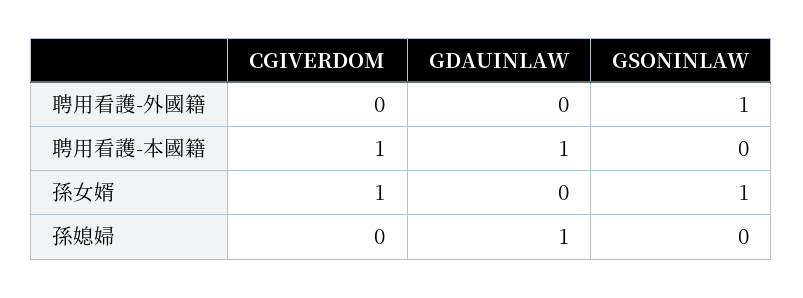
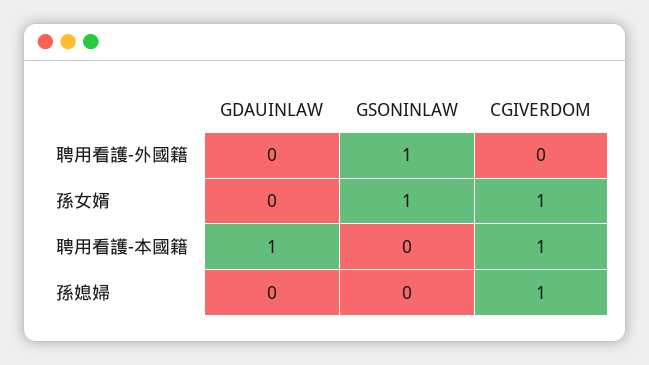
CGIVERDOM, 孫媳婦: 0 -> 1
GDAUINLAW, 孫媳婦: 1 -> 0

